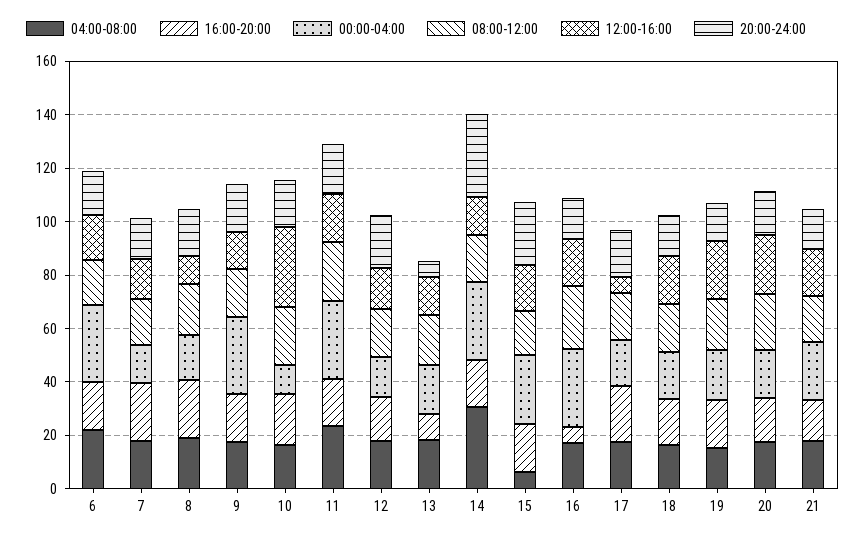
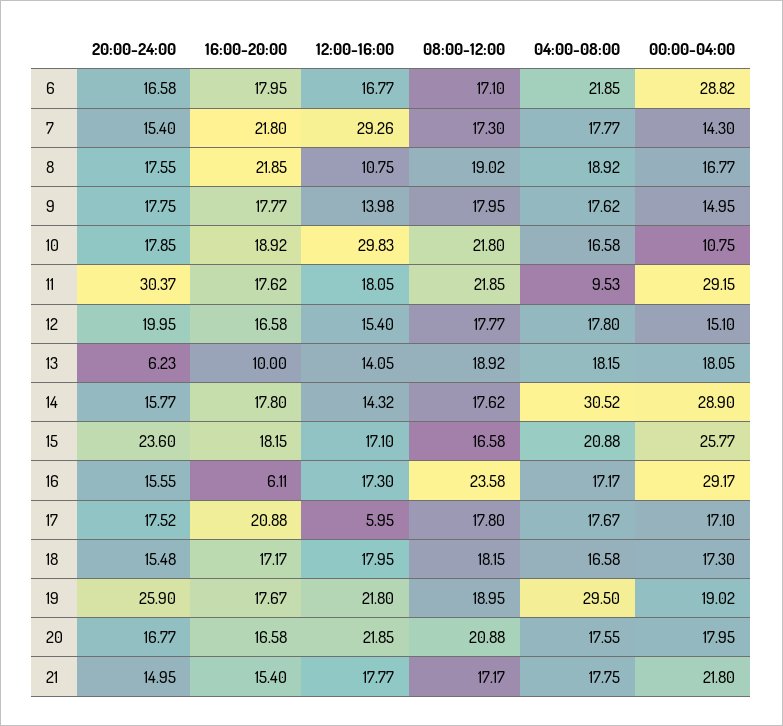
12:00-16:00, 7: 15 -> 29.26
00:00-04:00, 9: 30 -> 14.95
04:00-08:00, 11: 25 -> 9.53
20:00-24:00, 11: 20 -> 30.37
20:00-24:00, 14: 30 -> 15.77
04:00-08:00, 15: 5 -> 20.88
04:00-08:00, 19: 15 -> 29.5
20:00-24:00, 19: 15 -> 25.9

